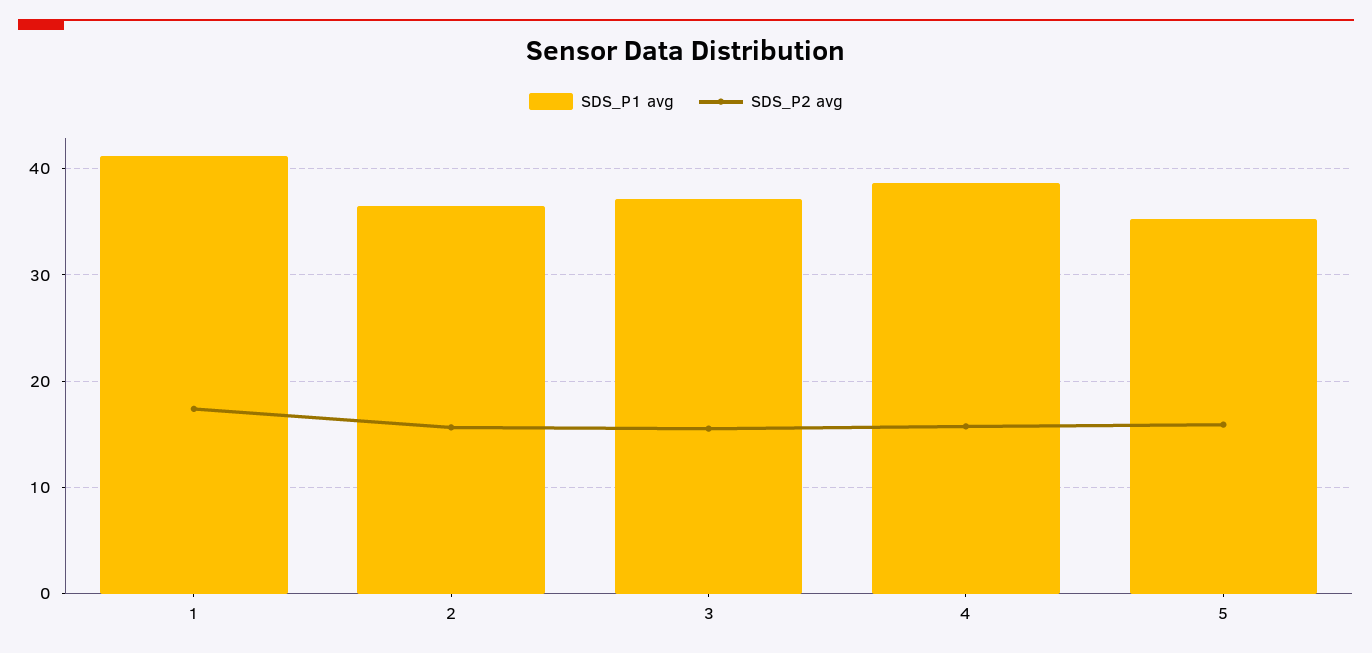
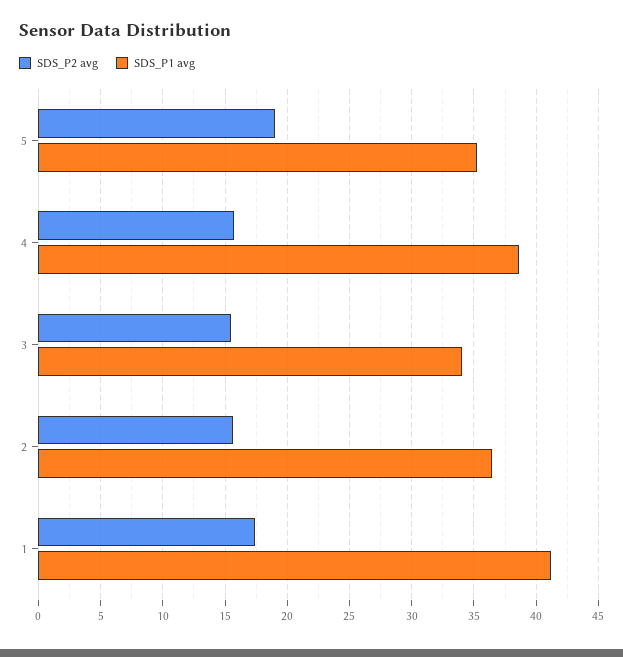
SDS_P1 avg, 3: 37 -> 34
SDS_P2 avg, 5: 16 -> 19

